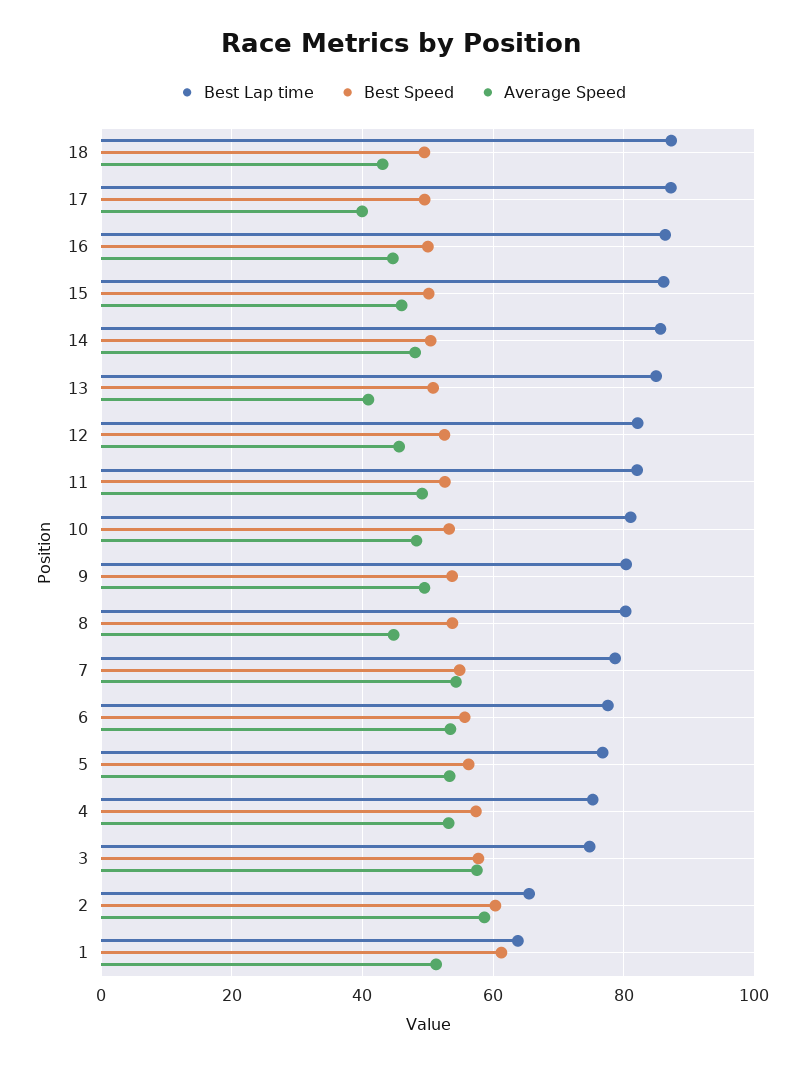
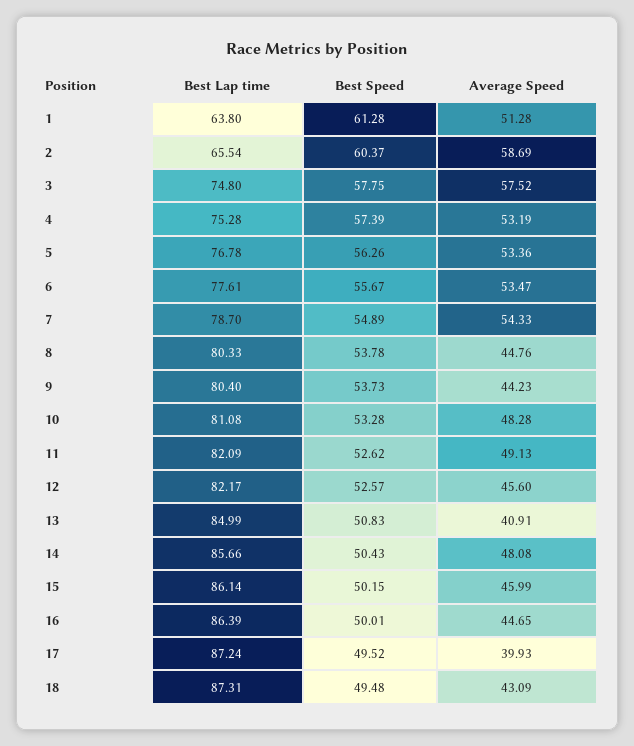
Average Speed, 9: 50 -> 44.23

